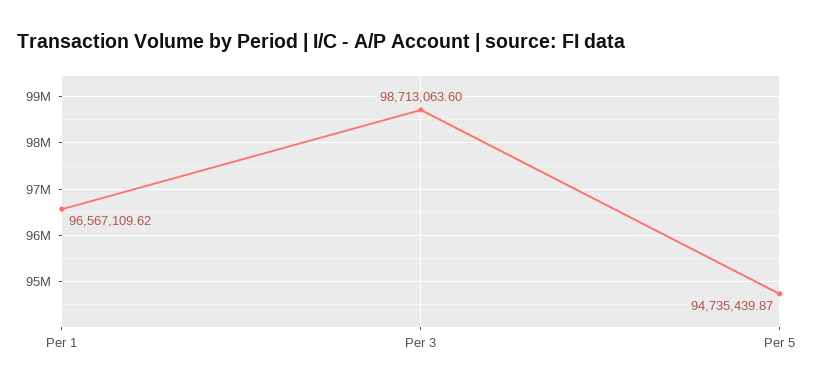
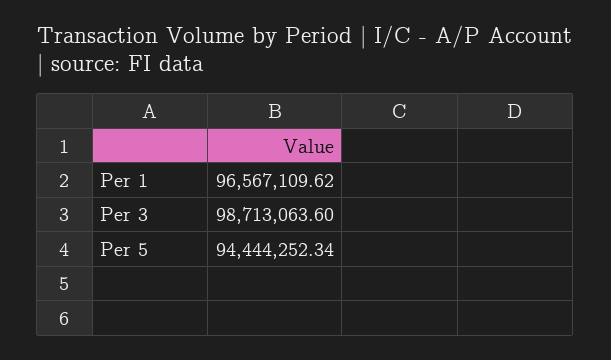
Per 5: 94735439.87 -> 94444252.34

